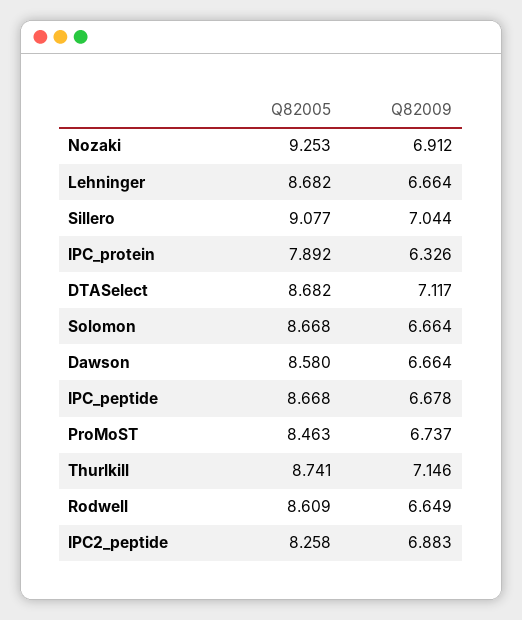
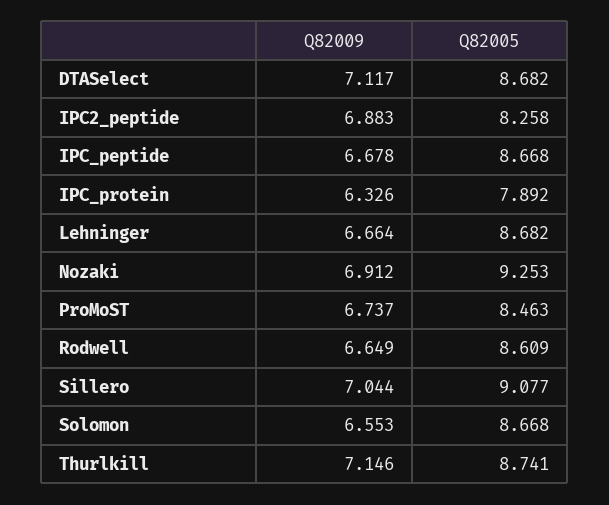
Q82009, Solomon: 6.664 -> 6.553
Q82005, Dawson: 8.58 -> none
Q82009, Dawson: 6.664 -> none

